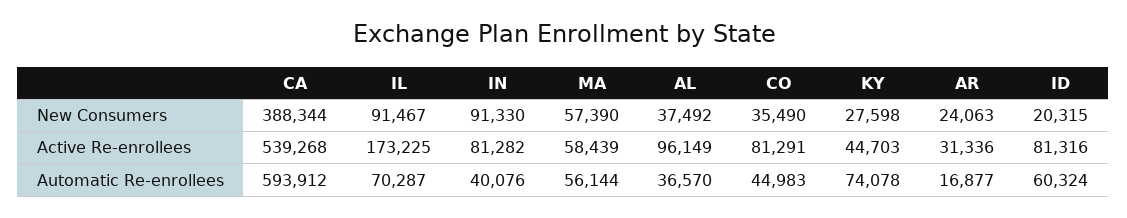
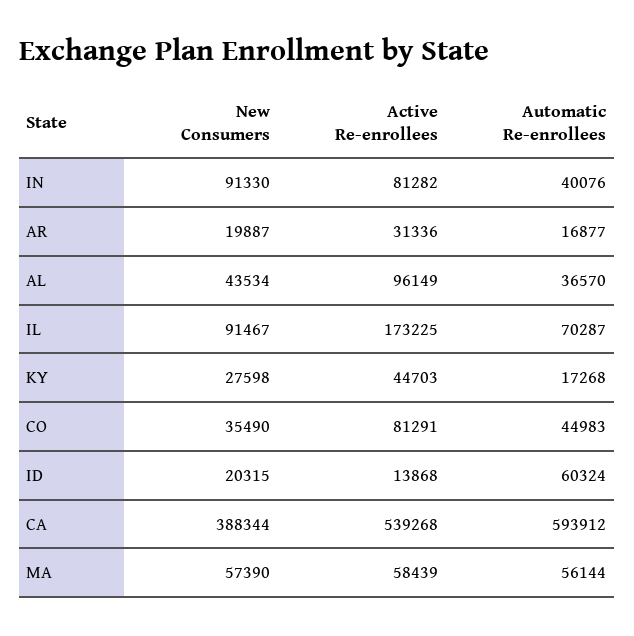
AL, New Consumers: 37492 -> 43534
AR, New Consumers: 24063 -> 19887
ID, Active Re-enrollees: 81316 -> 13868
KY, Automatic Re-enrollees: 74078 -> 17268

